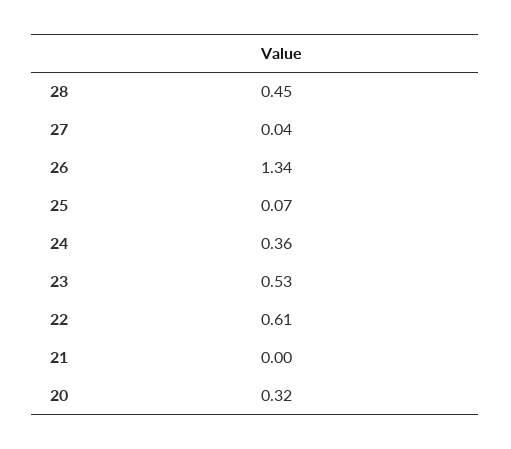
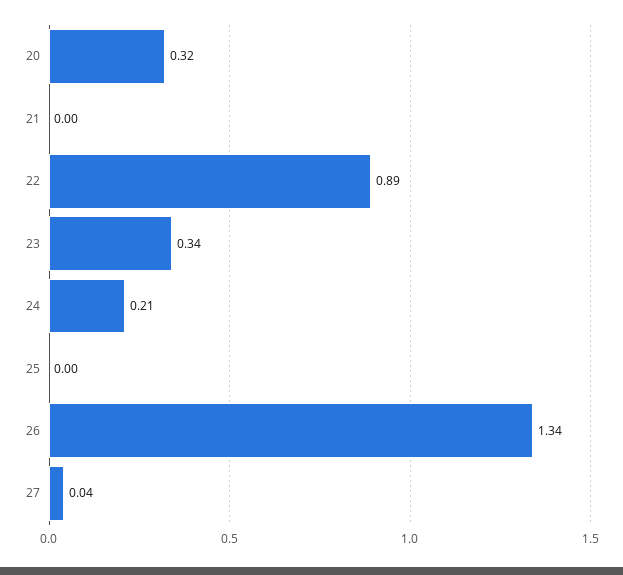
28: 0.45 -> none
25: 0.07 -> 0
24: 0.36 -> 0.21
23: 0.53 -> 0.34
22: 0.61 -> 0.89

